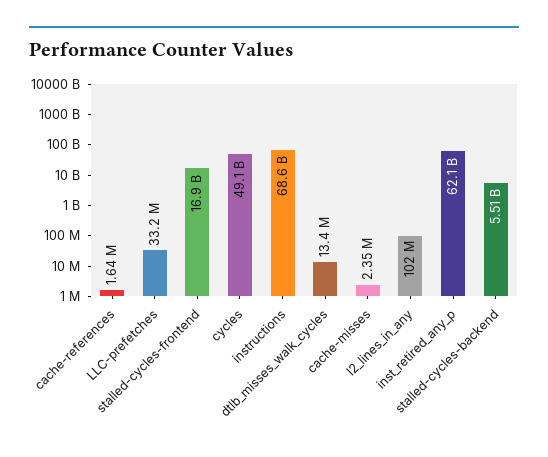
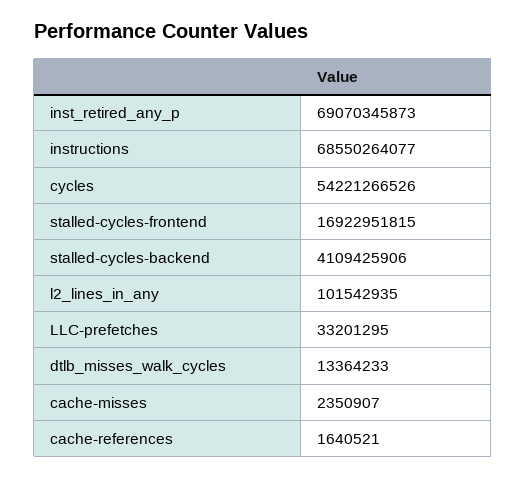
cycles: 49100000000 -> 54221266526
inst_retired_any_p: 62100000000 -> 69070345873
stalled-cycles-backend: 5510000000 -> 4109425906

